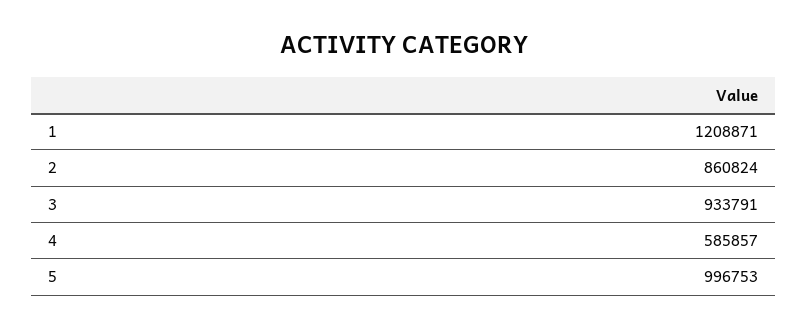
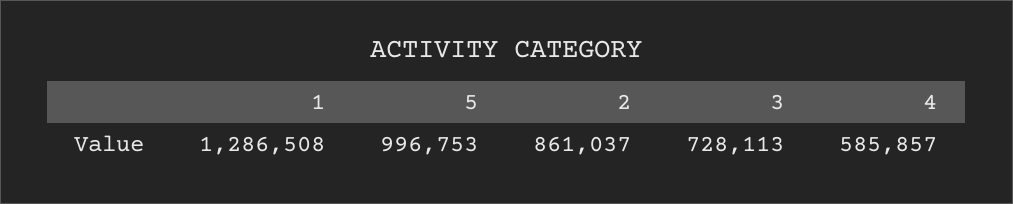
1: 1208871 -> 1286508
2: 860824 -> 861037
3: 933791 -> 728113

